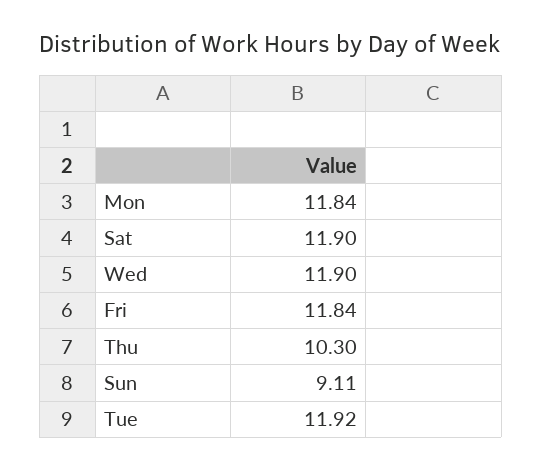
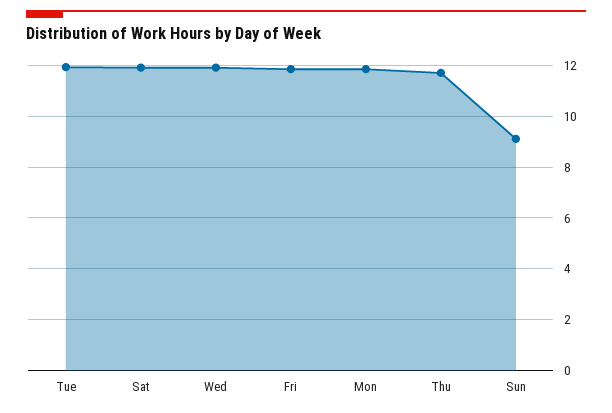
Thu: 10.3 -> 11.75

